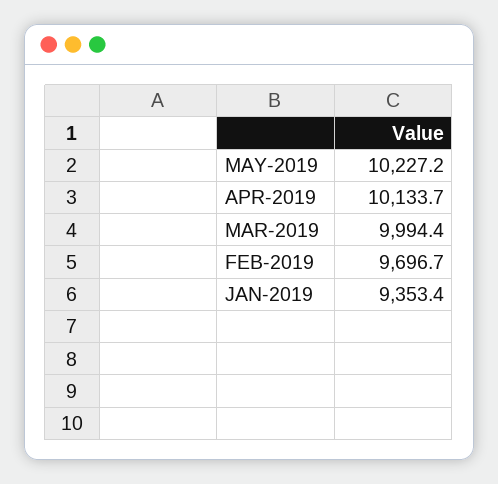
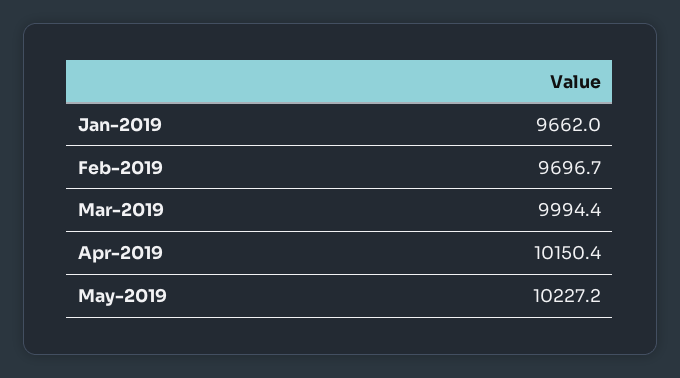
APR-2019: 10133.7 -> 10150.4
JAN-2019: 9353.4 -> 9662

